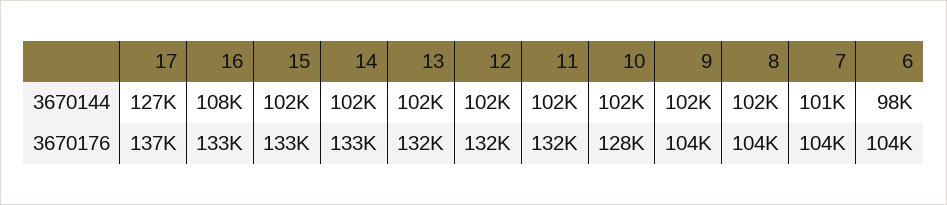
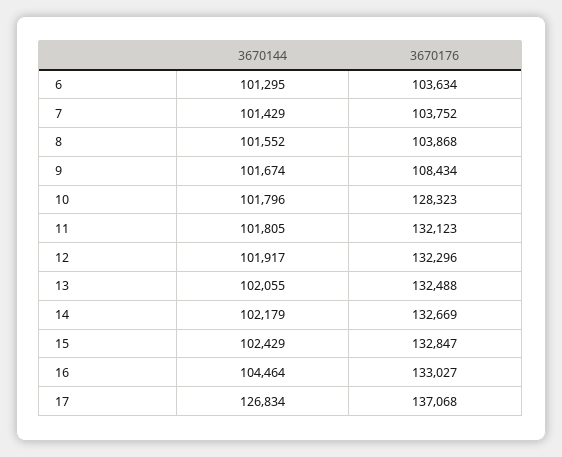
16, 3670144: 108000 -> 104464
6, 3670144: 98000 -> 101295
9, 3670176: 104000 -> 108434

